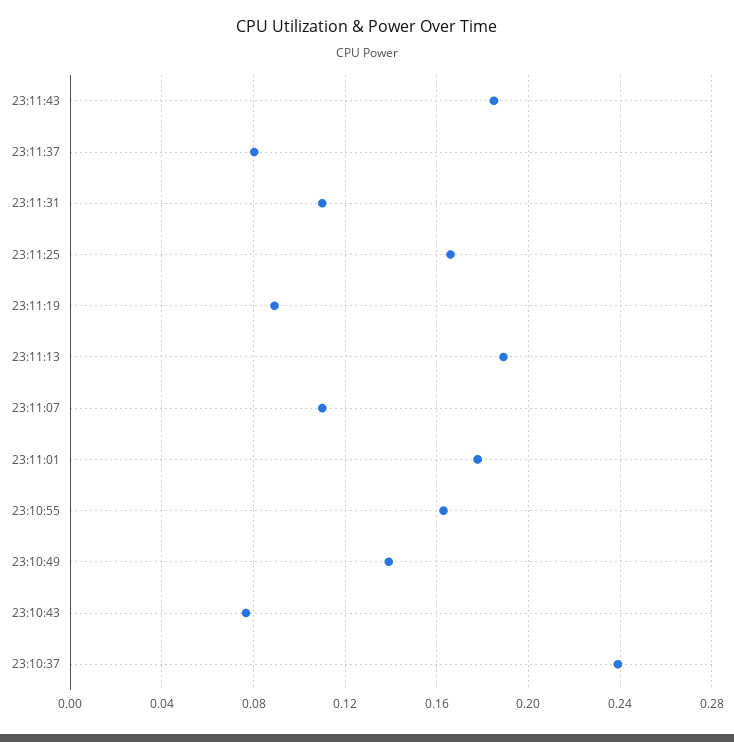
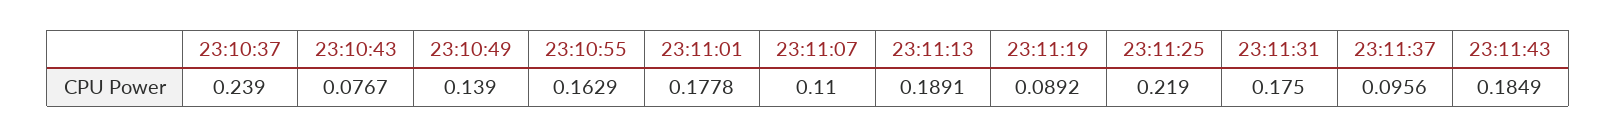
23:11:37: 0.08 -> 0.0956
23:11:31: 0.11 -> 0.175
23:11:25: 0.165 -> 0.219

